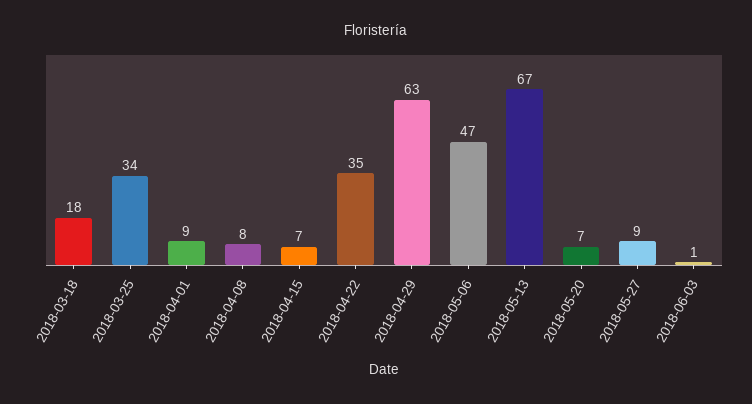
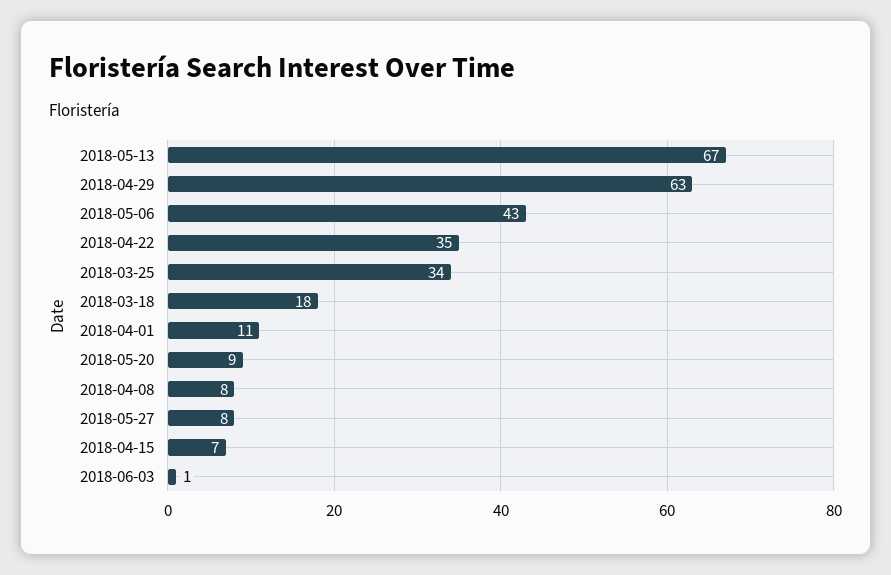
2018-04-01: 9 -> 11
2018-05-06: 47 -> 43
2018-05-20: 7 -> 9
2018-05-27: 9 -> 8

